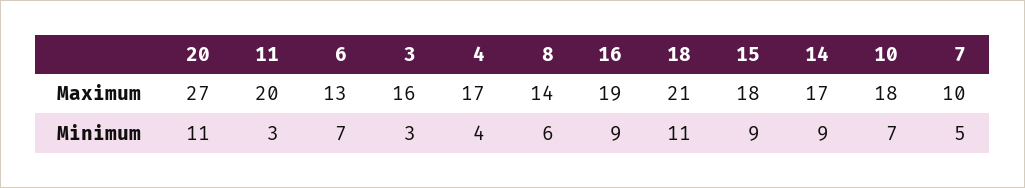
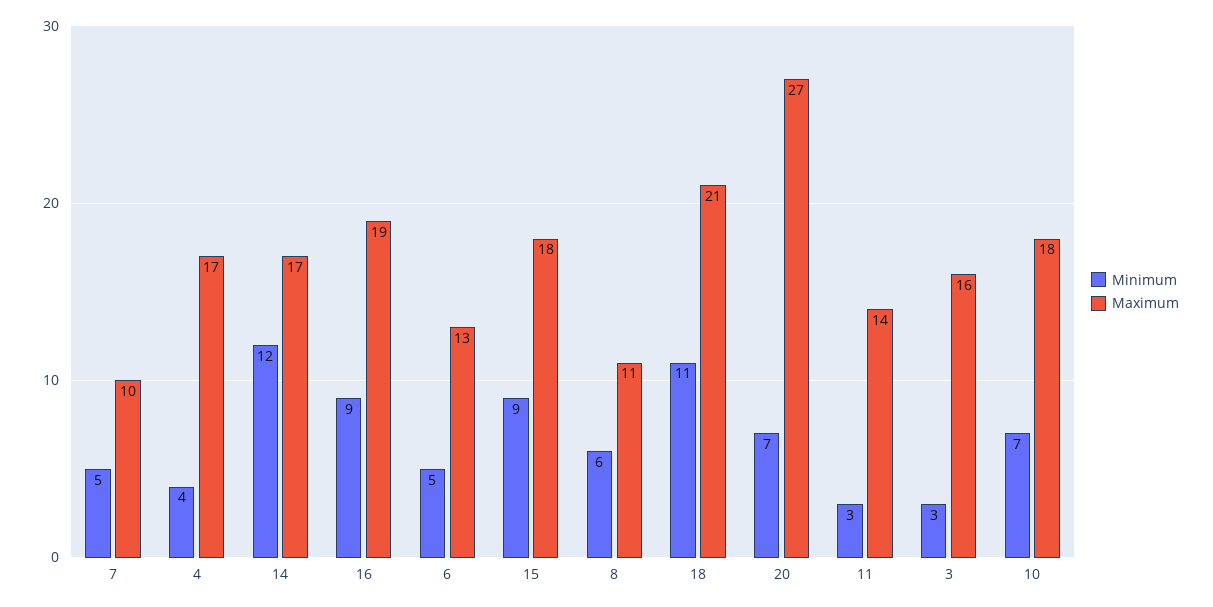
Maximum, 11: 20 -> 14
Maximum, 8: 14 -> 11
Minimum, 20: 11 -> 7
Minimum, 6: 7 -> 5
Minimum, 14: 9 -> 12

